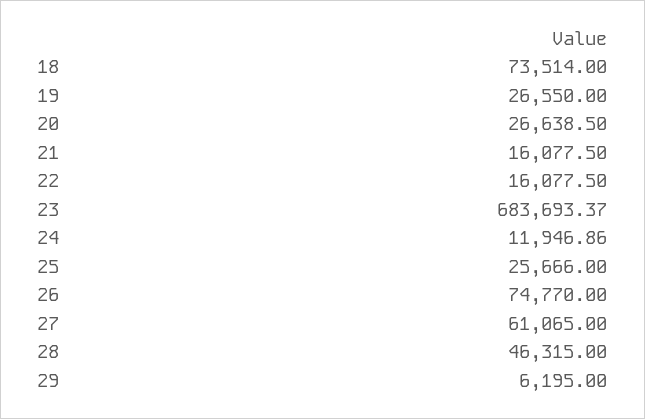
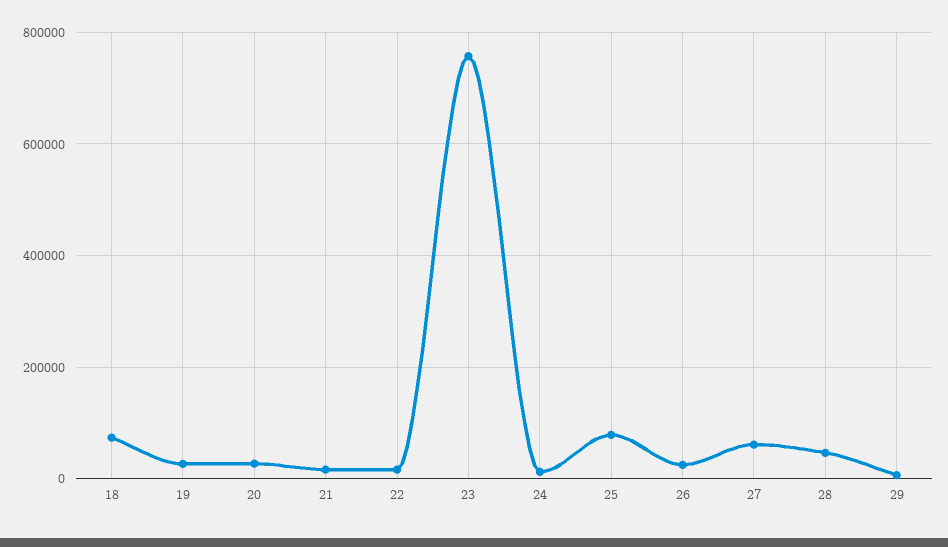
23: 683693.37 -> 760000
25: 25666 -> 80000
26: 74770 -> 20000

